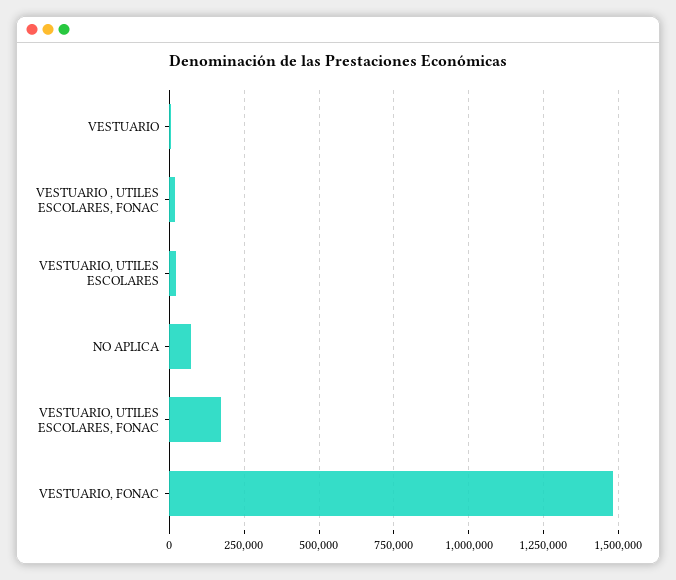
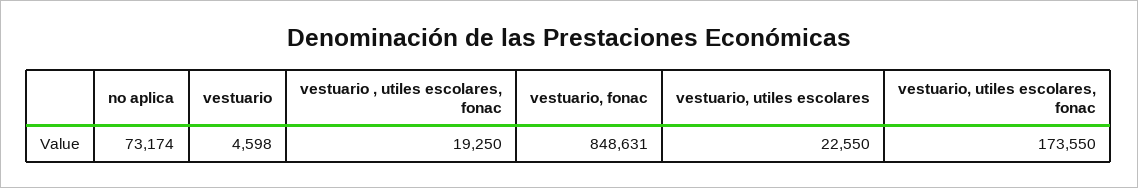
VESTUARIO, FONAC: 1475000 -> 848631

